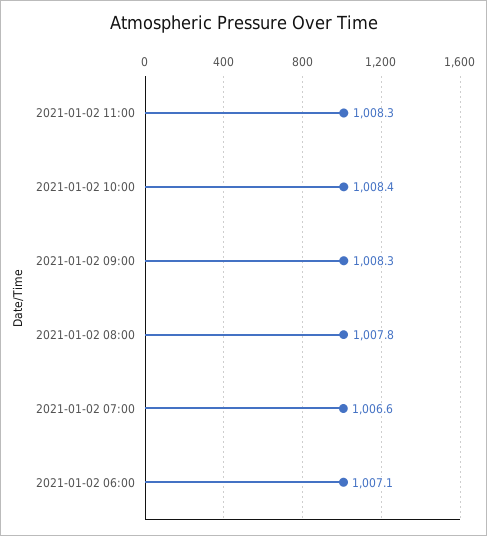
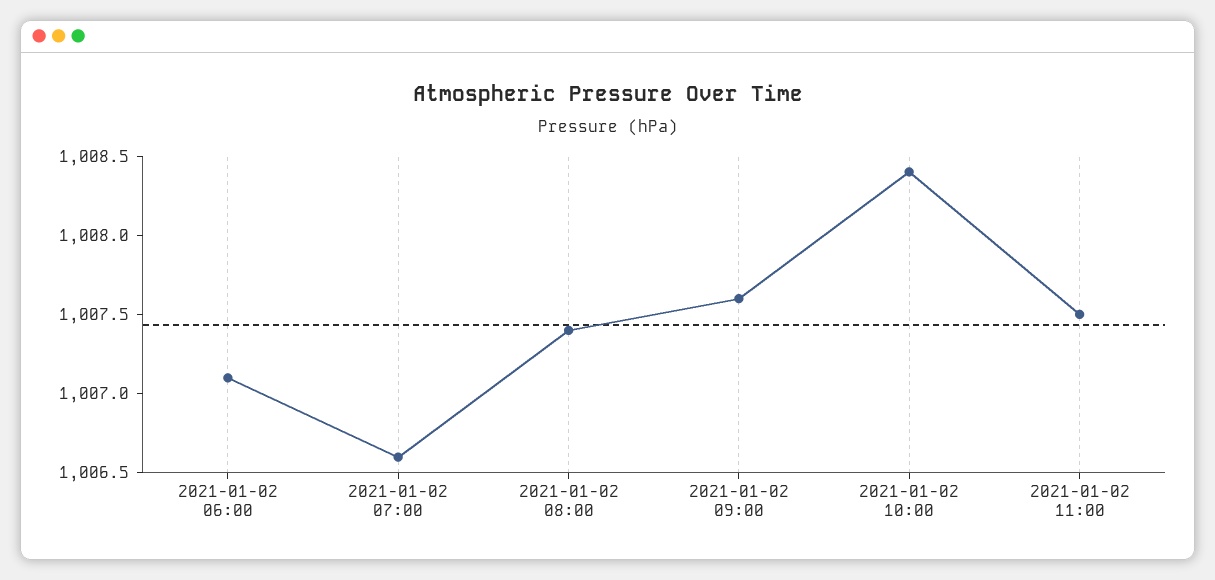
2021-01-02 11:00: 1008.3 -> 1007.5
2021-01-02 09:00: 1008.3 -> 1007.6
2021-01-02 08:00: 1007.8 -> 1007.4

